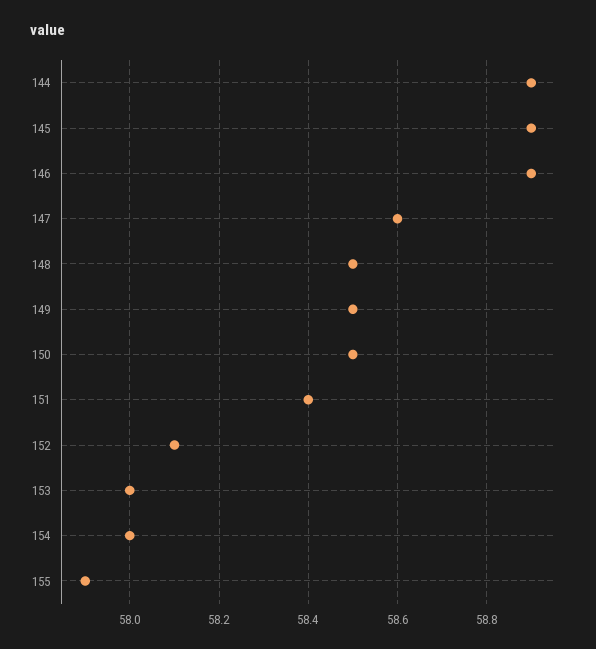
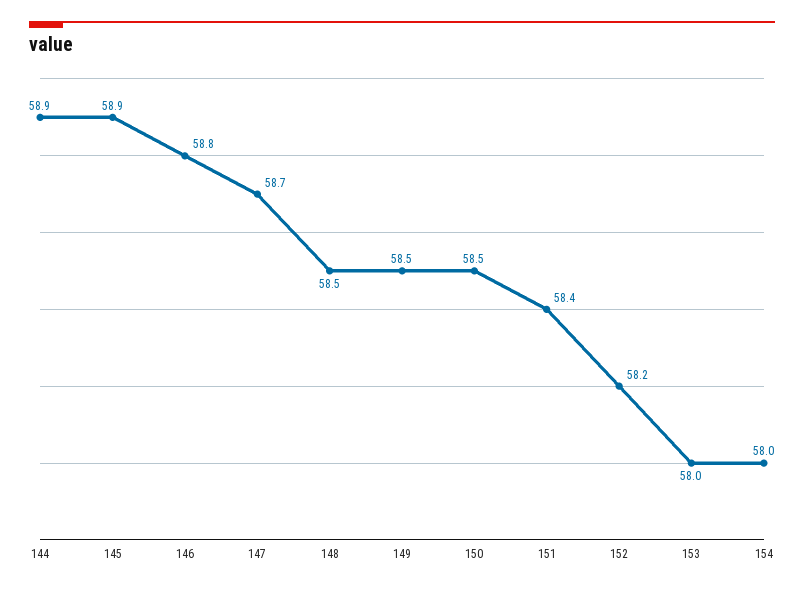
146: 58.9 -> 58.8
147: 58.6 -> 58.7
152: 58.1 -> 58.2
155: 57.9 -> none

